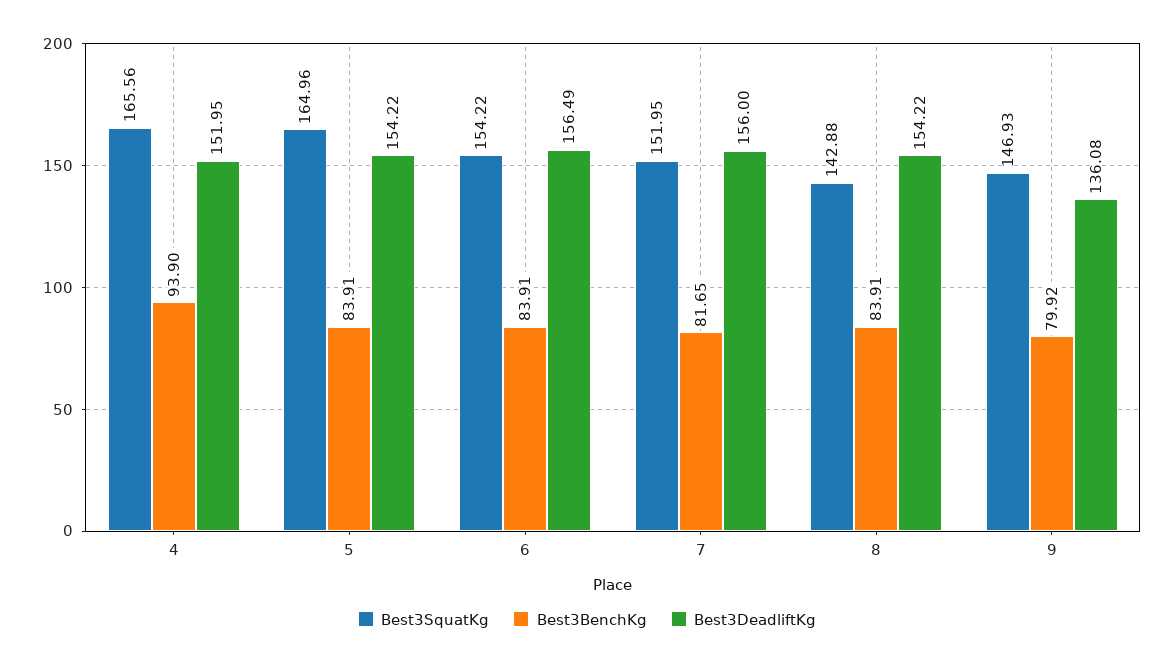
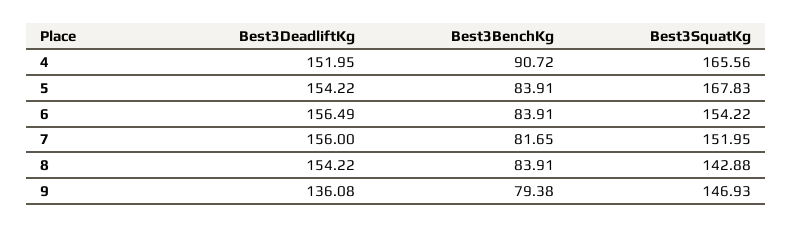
Best3BenchKg, 4: 93.9 -> 90.72
Best3SquatKg, 5: 164.96 -> 167.83
Best3BenchKg, 9: 79.92 -> 79.38

